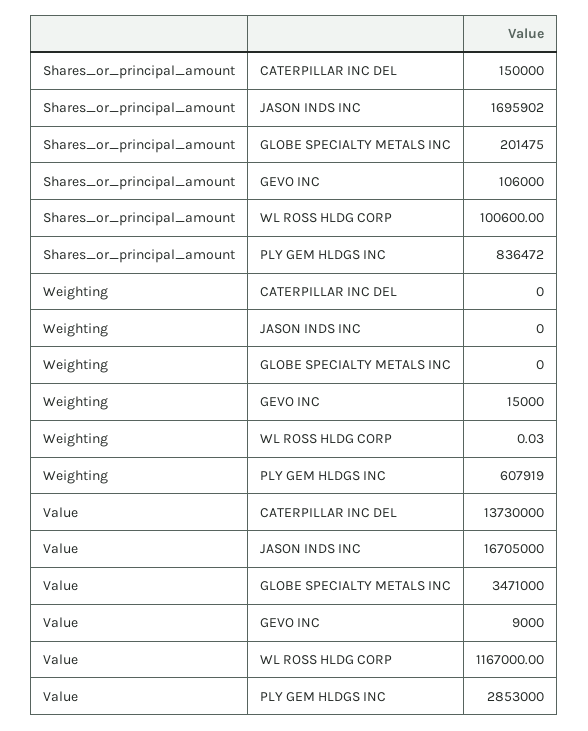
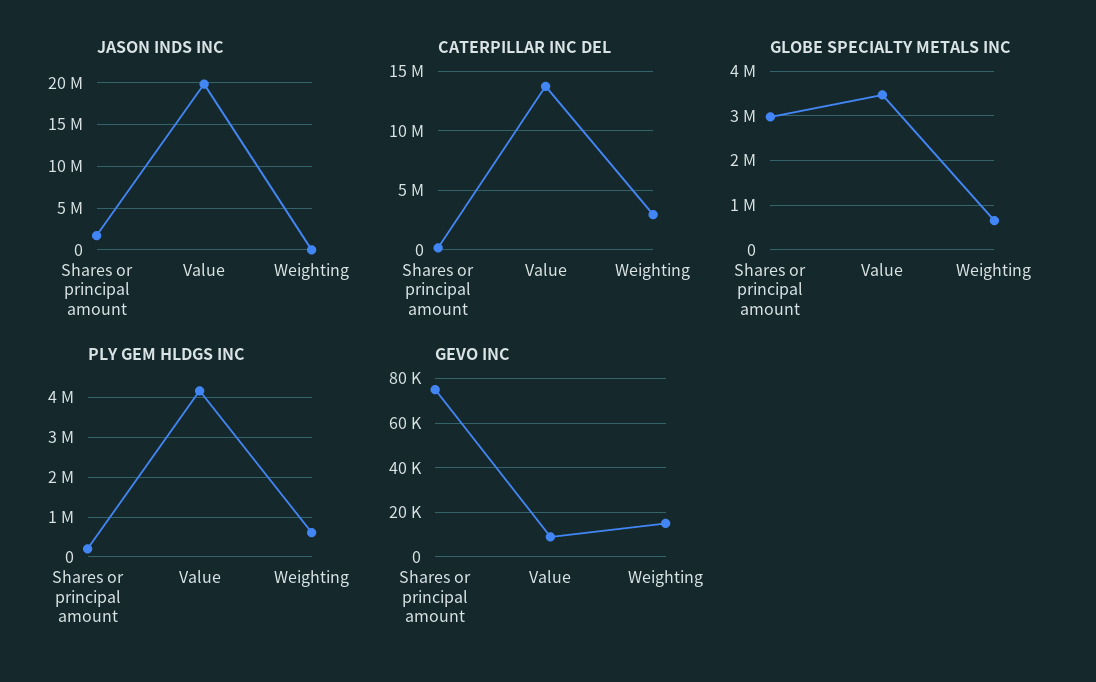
GLOBE SPECIALTY METALS INC, Shares_or_principal_amount: 201475 -> 3000000
GEVO INC, Shares_or_principal_amount: 106000 -> 75000
WL ROSS HLDG CORP, Shares_or_principal_amount: 100600 -> none
PLY GEM HLDGS INC, Shares_or_principal_amount: 836472 -> 200000
CATERPILLAR INC DEL, Weighting: 0 -> 3000000
GLOBE SPECIALTY METALS INC, Weighting: 0 -> 600000
WL ROSS HLDG CORP, Weighting: 0.03 -> none
JASON INDS INC, Value: 16705000 -> 20000000
WL ROSS HLDG CORP, Value: 1167000 -> none
PLY GEM HLDGS INC, Value: 2853000 -> 4200000

